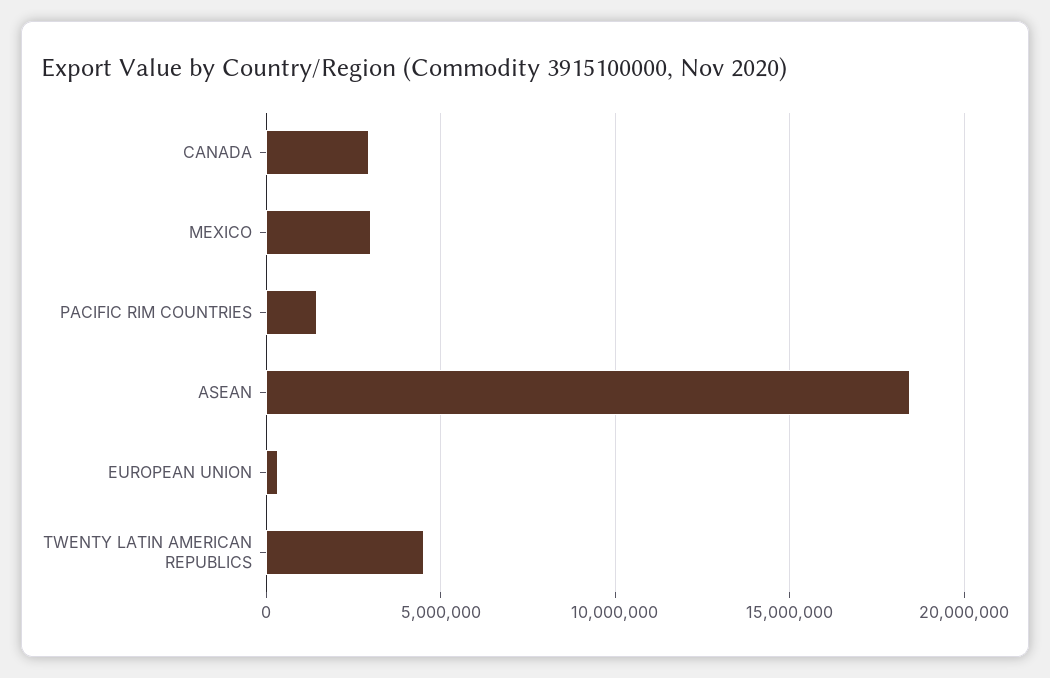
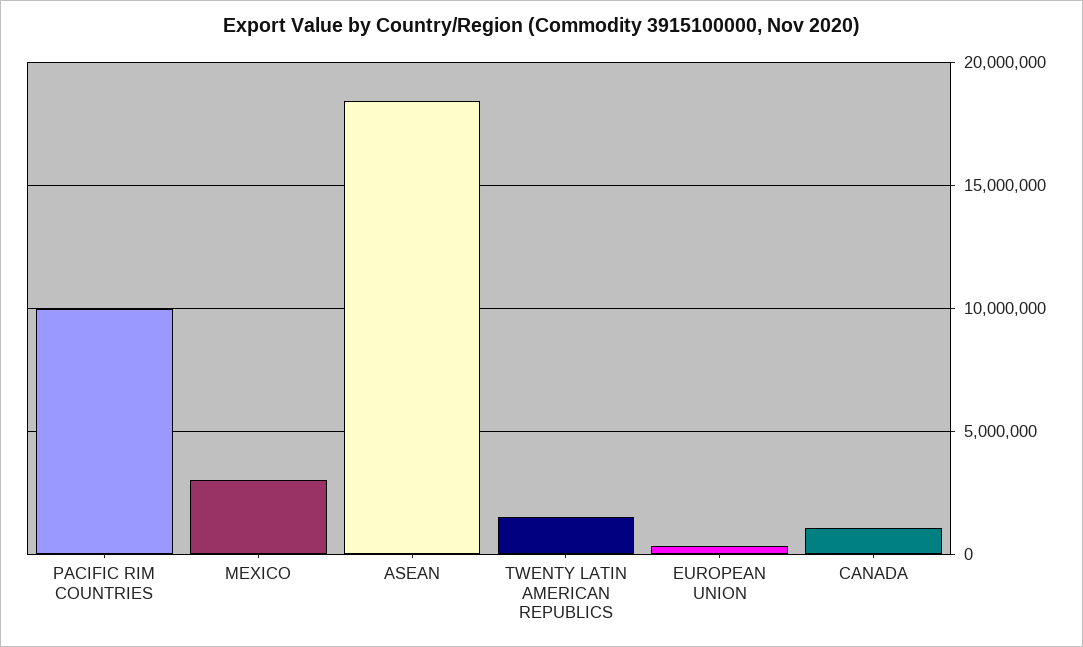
CANADA: 3000000 -> 1000000
PACIFIC RIM COUNTRIES: 1500000 -> 10000000
TWENTY LATIN AMERICAN REPUBLICS: 4500000 -> 1500000

